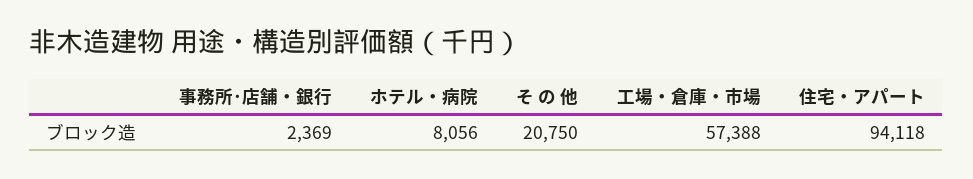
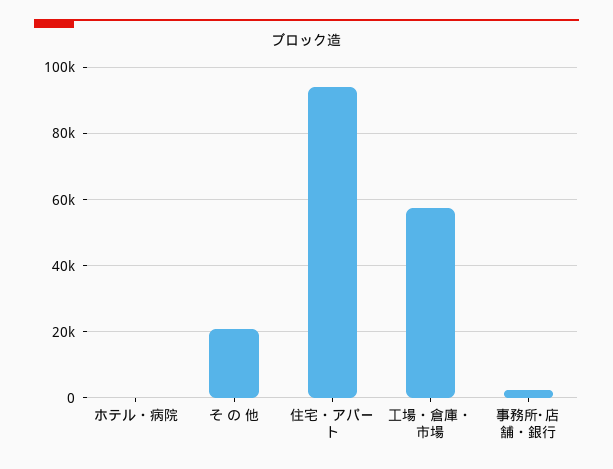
ホテル・病院: 8056 -> 0

